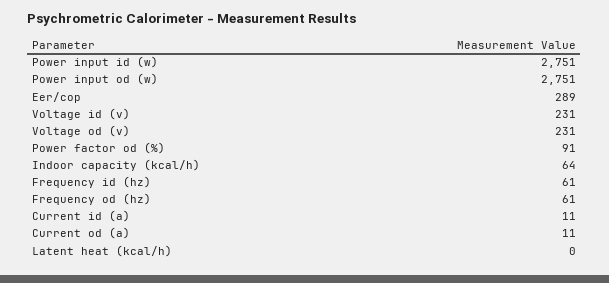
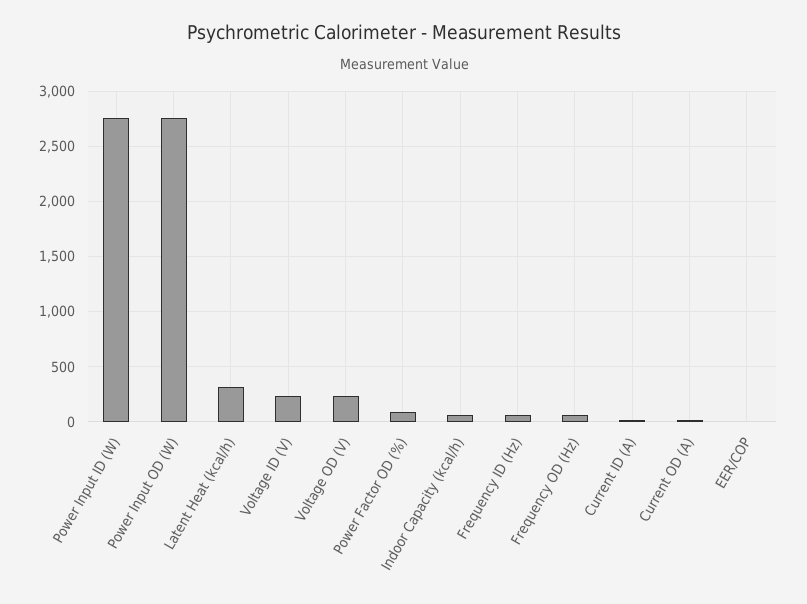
Eer/cop: 289 -> 0
Latent heat (kcal/h): 0 -> 300

